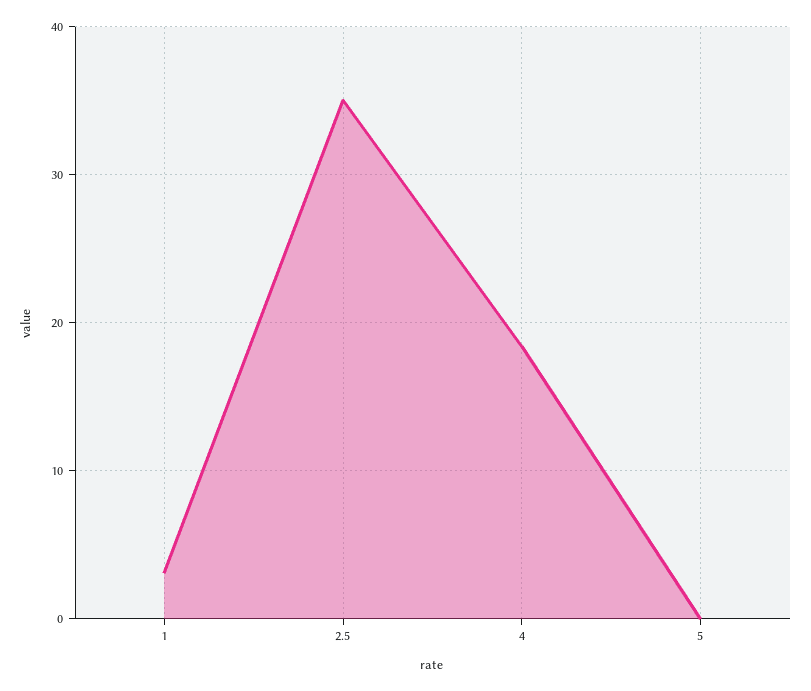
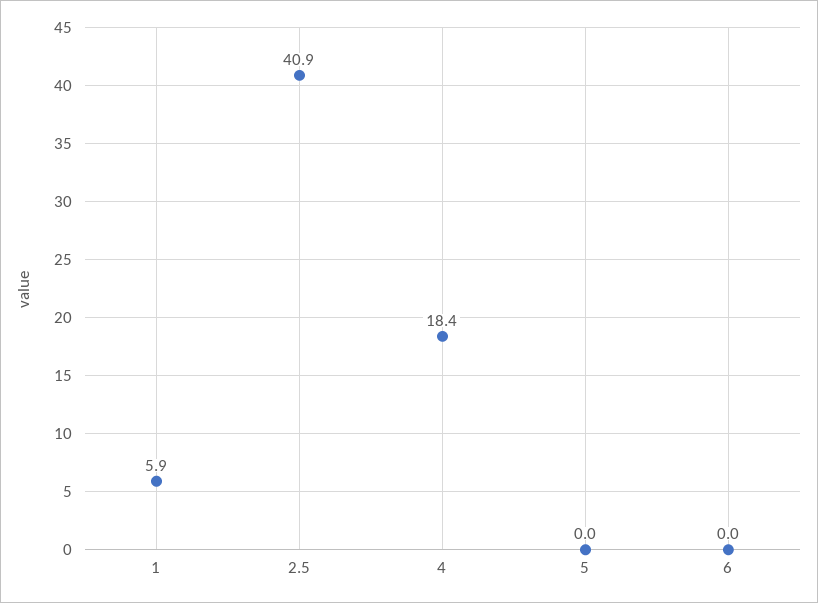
1: 3 -> 5.9
2.5: 35 -> 40.9
6: none -> 0

